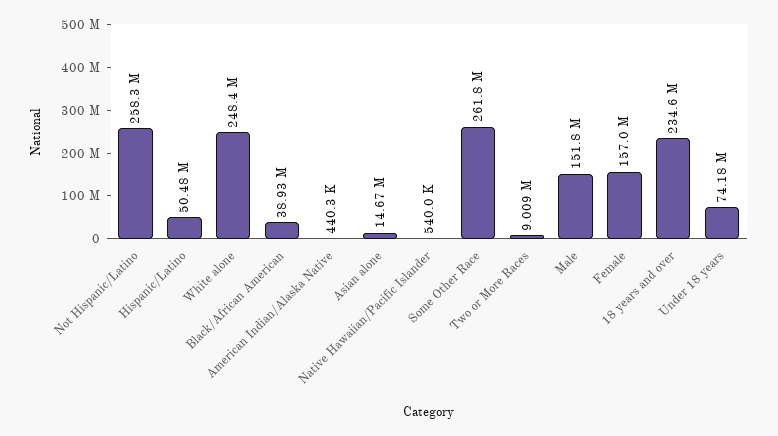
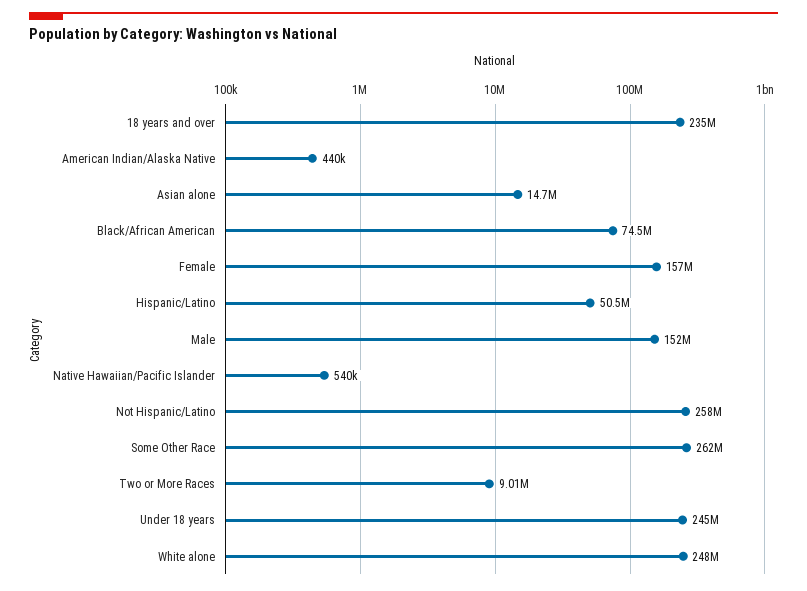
Black/African American: 38930000 -> 74500000
Under 18 years: 74180000 -> 245000000

